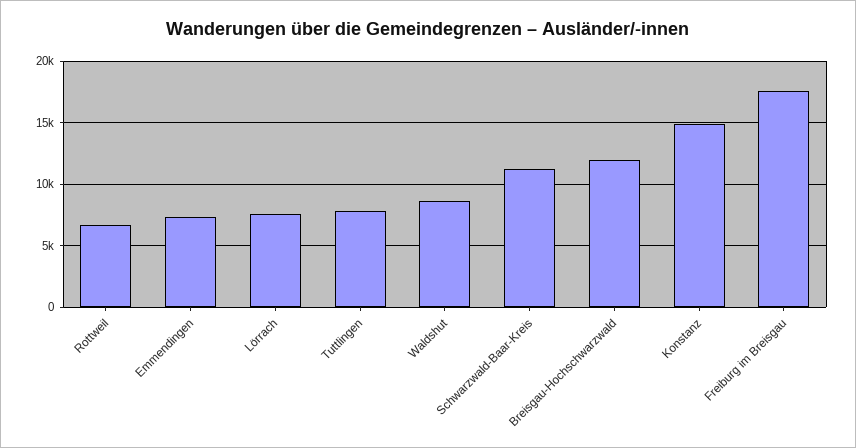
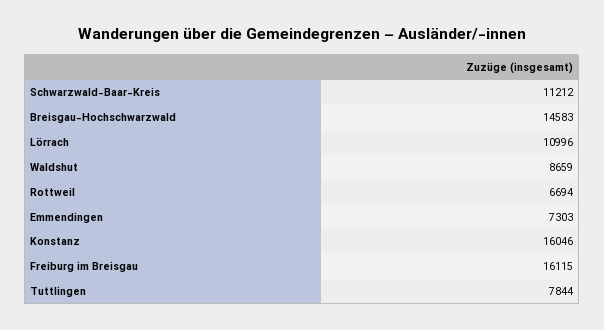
Lörrach: 7500 -> 10996
Breisgau-Hochschwarzwald: 12000 -> 14583
Konstanz: 15000 -> 16046
Freiburg im Breisgau: 17500 -> 16115

